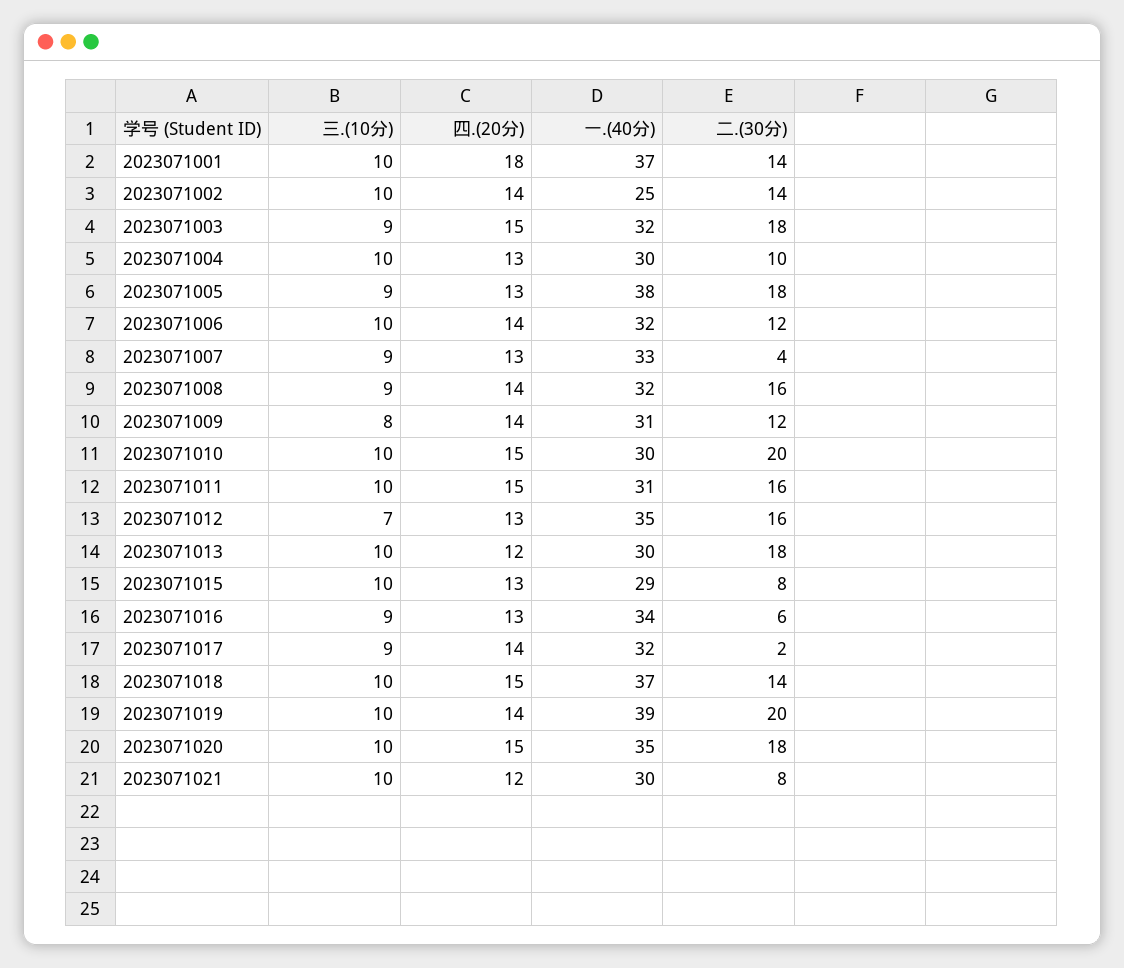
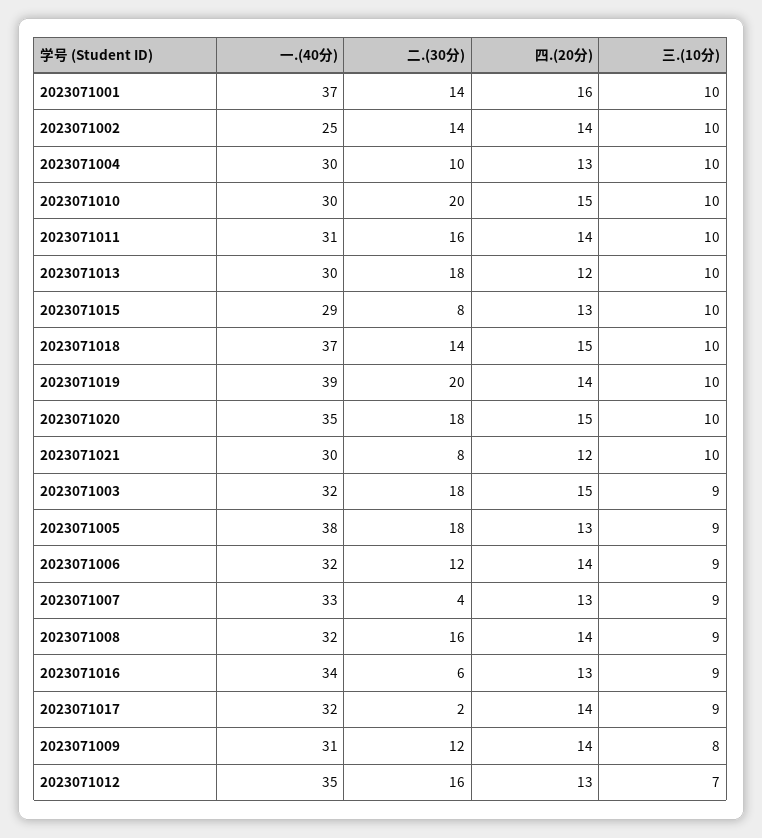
四.(20分), 2023071001: 18 -> 16
三.(10分), 2023071006: 10 -> 9
四.(20分), 2023071011: 15 -> 14

